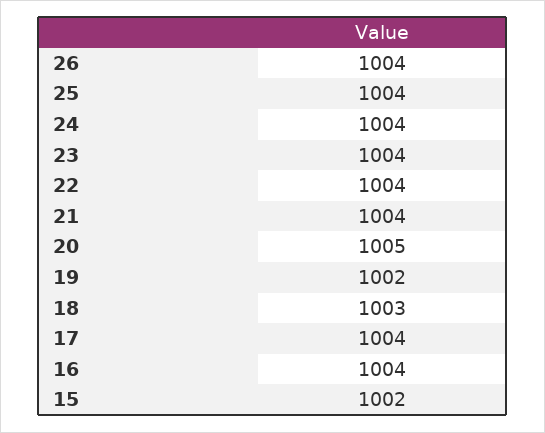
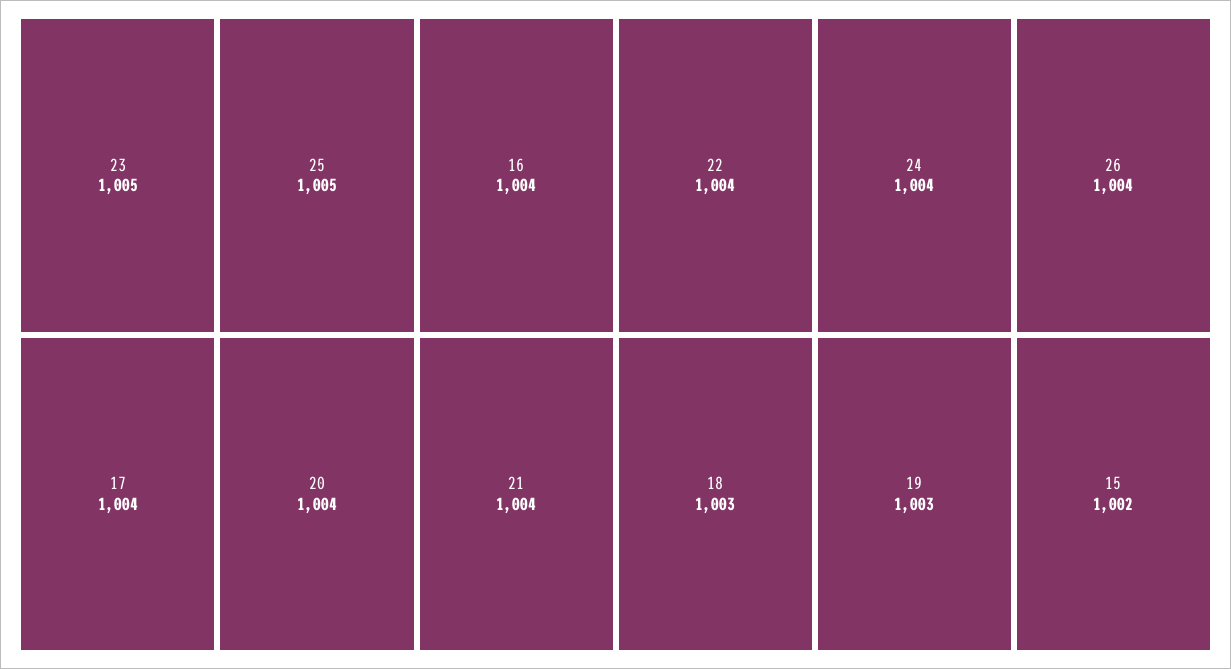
25: 1004 -> 1005
23: 1004 -> 1005
20: 1005 -> 1004
19: 1002 -> 1003

